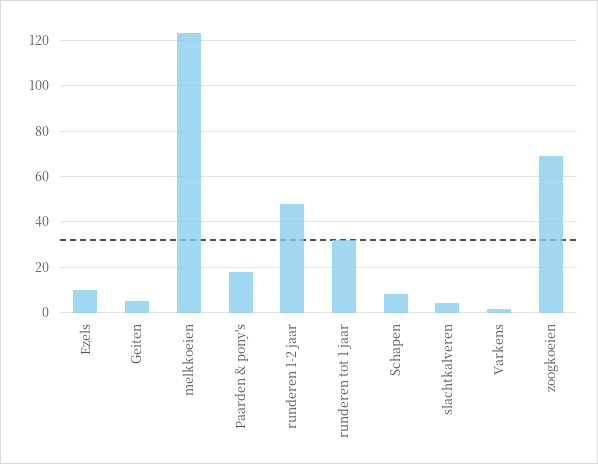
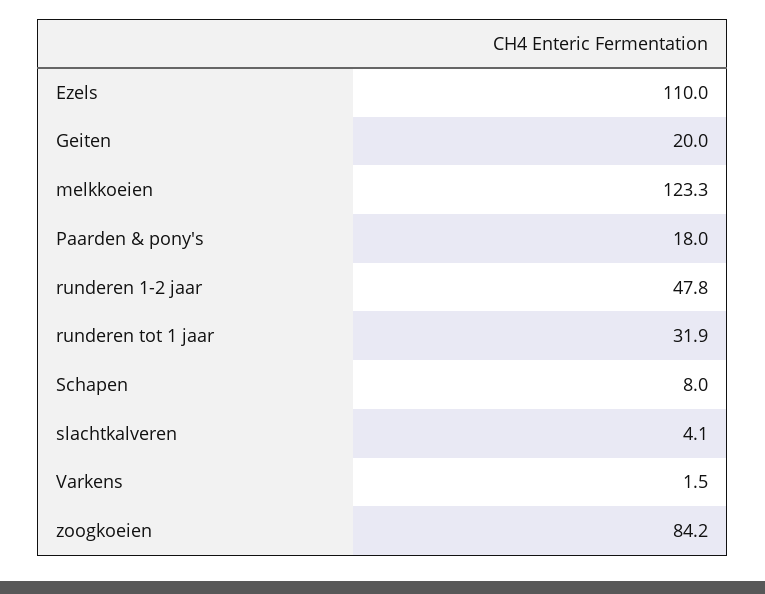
Ezels: 10 -> 110
Geiten: 5 -> 20
zoogkoeien: 70 -> 84.2

